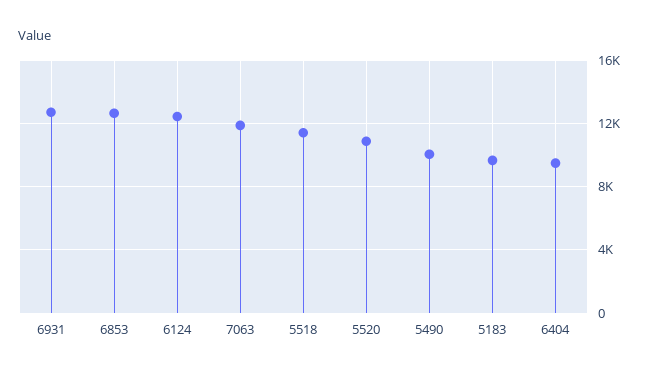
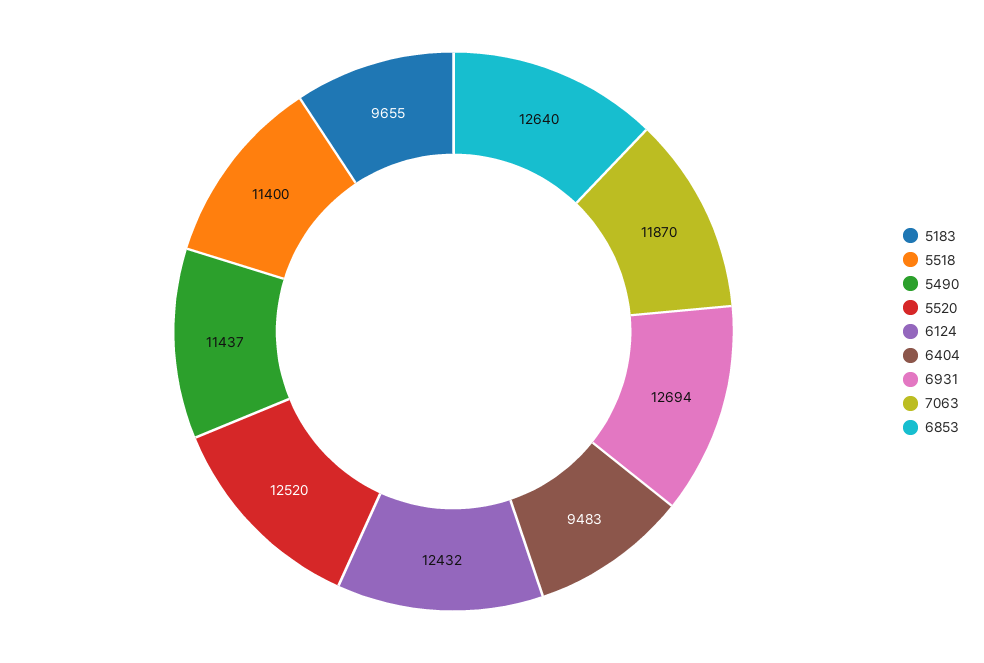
5520: 11000 -> 12520
5490: 10000 -> 11437

